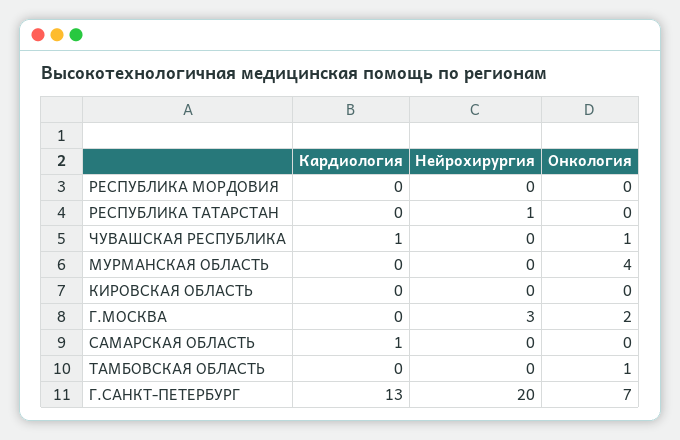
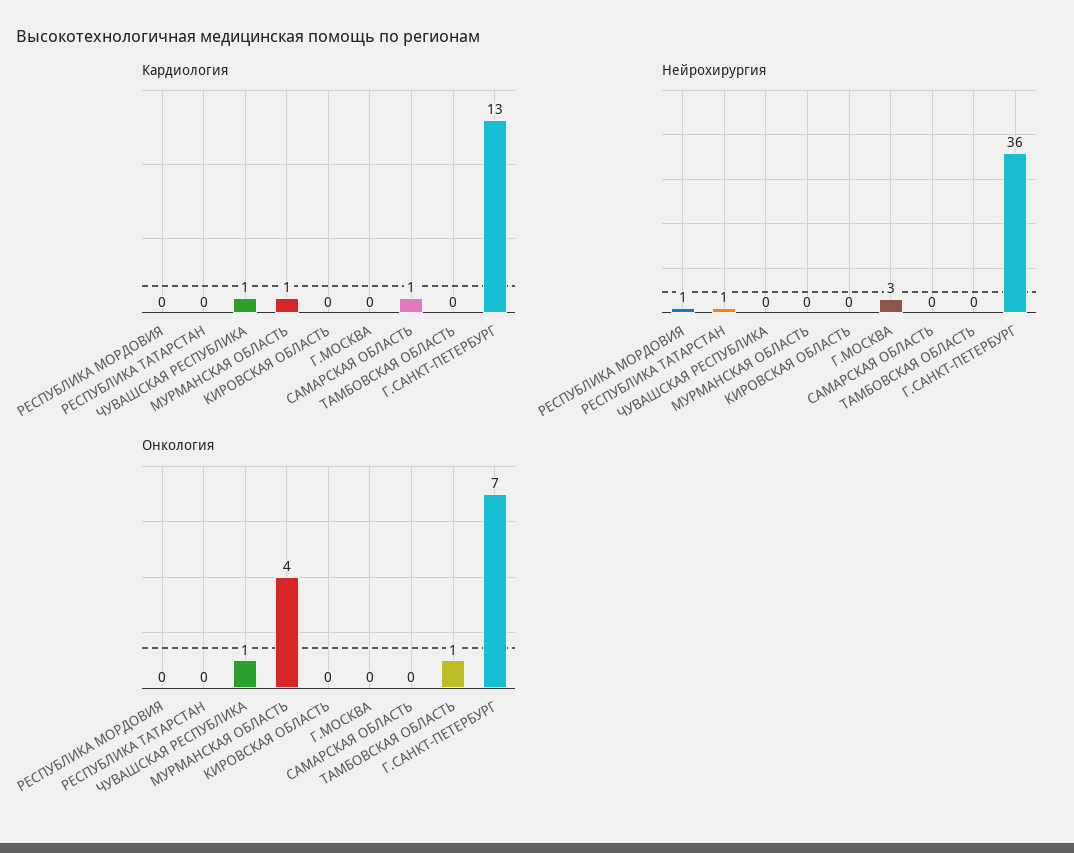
Нейрохирургия, РЕСПУБЛИКА МОРДОВИЯ: 0 -> 1
Кардиология, МУРМАНСКАЯ ОБЛАСТЬ: 0 -> 1
Онкология, Г.МОСКВА: 2 -> 0
Нейрохирургия, Г.САНКТ-ПЕТЕРБУРГ: 20 -> 36

